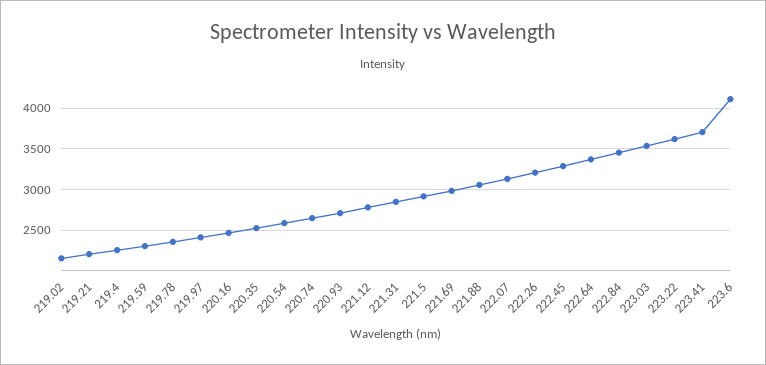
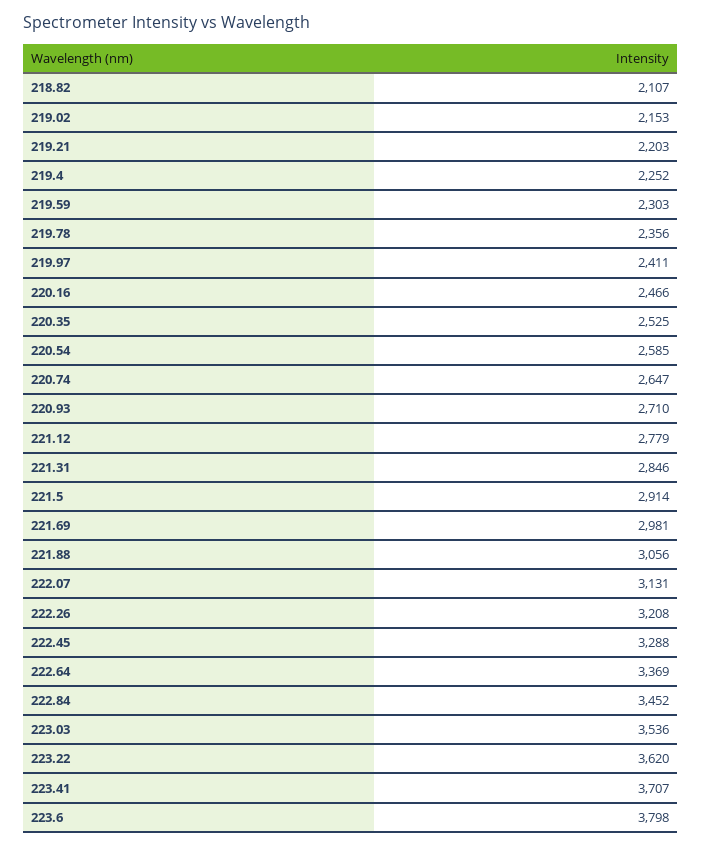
223.6: 4100 -> 3798
218.82: none -> 2107

